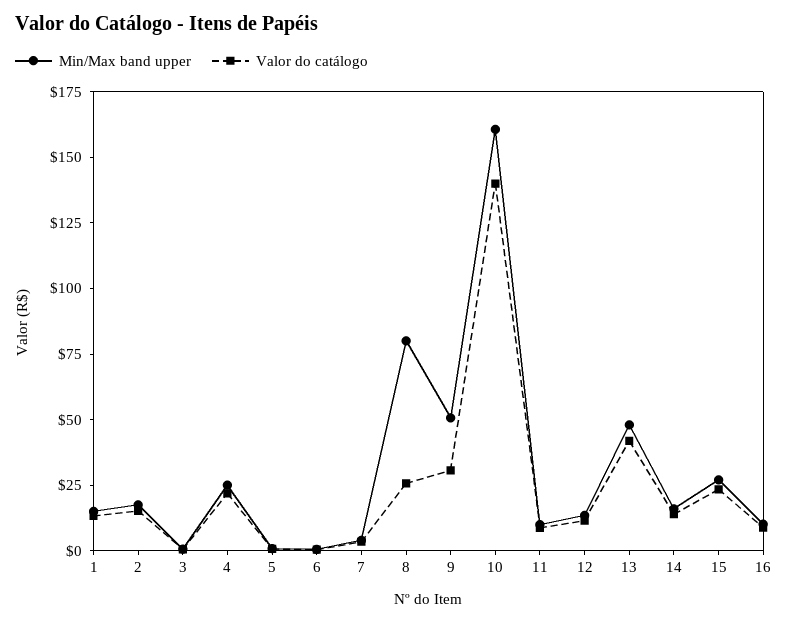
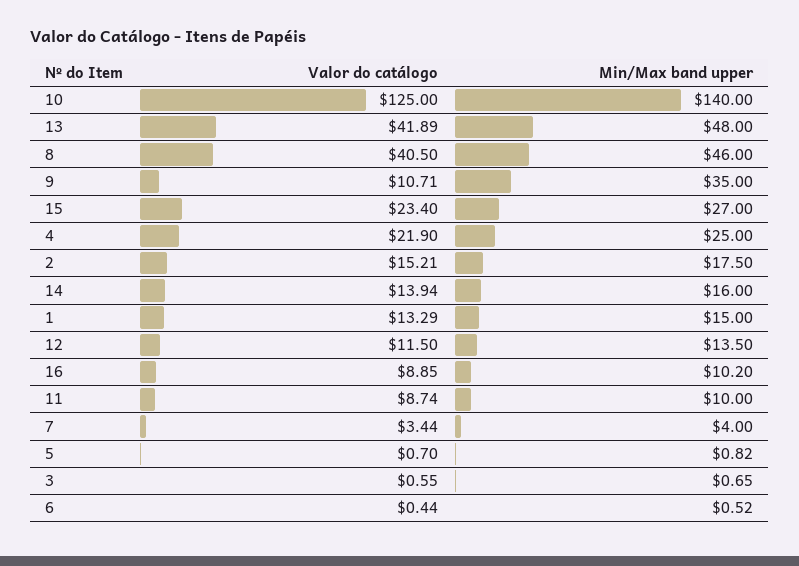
Min/Max band upper, 8: 80 -> 46
Valor do catálogo, 8: 25 -> 40.5
Min/Max band upper, 9: 50 -> 35
Valor do catálogo, 9: 30 -> 10.71
Min/Max band upper, 10: 160 -> 140
Valor do catálogo, 10: 140 -> 125

